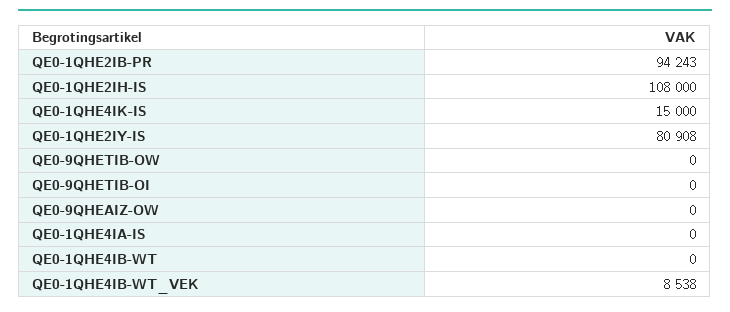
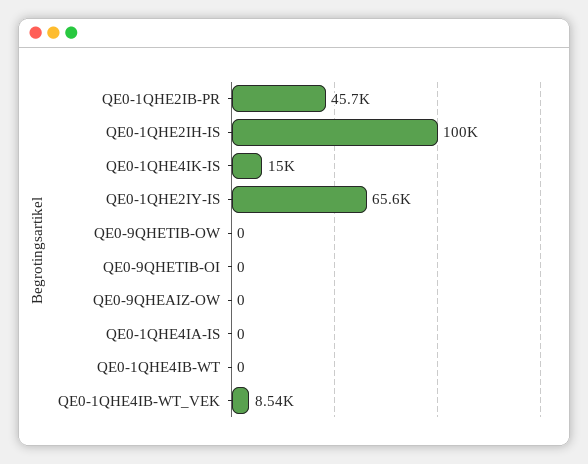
QE0-1QHE2IB-PR: 94243 -> 45700
QE0-1QHE2IH-IS: 108000 -> 100000
QE0-1QHE2IY-IS: 80908 -> 65600

